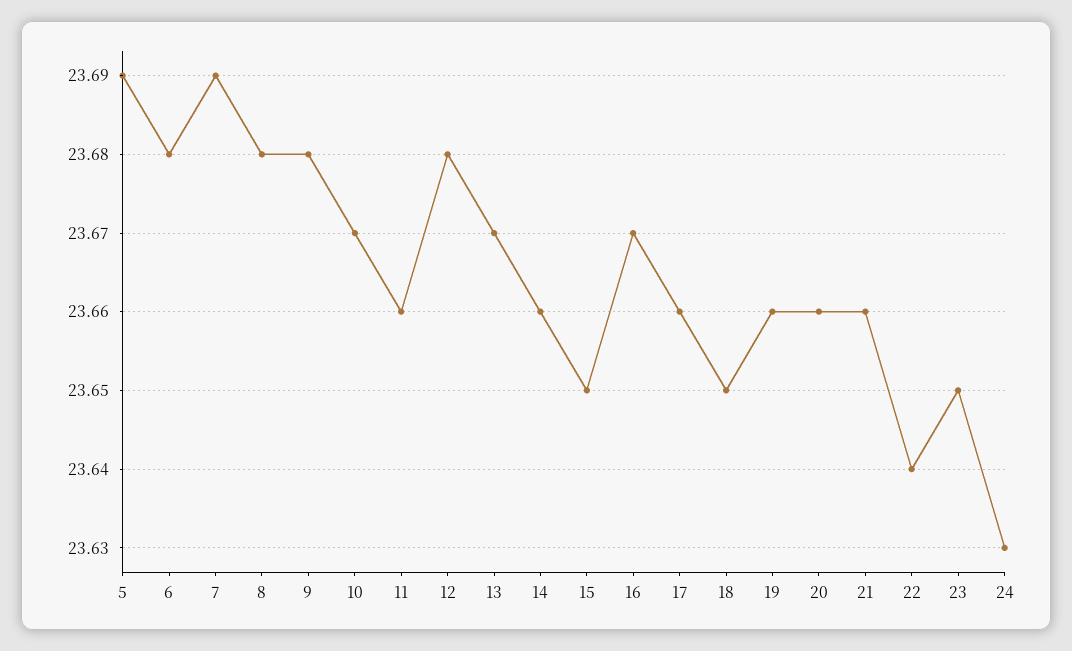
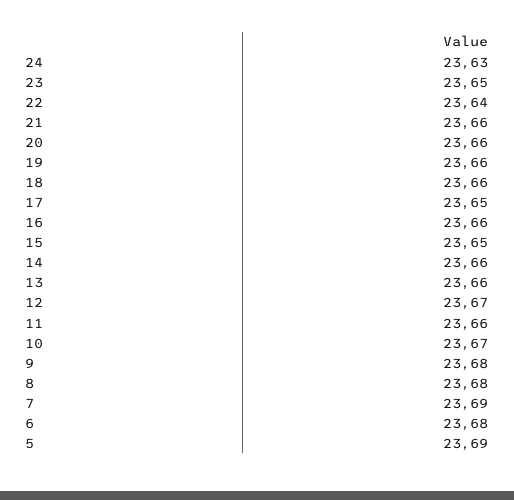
12: 23.68 -> 23.67
13: 23.67 -> 23.66
16: 23.67 -> 23.66
17: 23.66 -> 23.65
18: 23.65 -> 23.66

